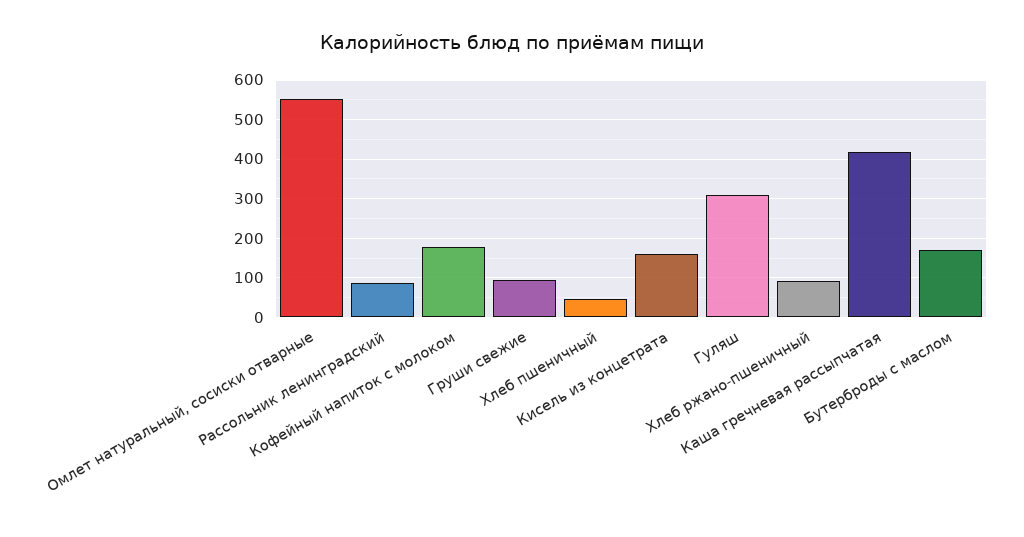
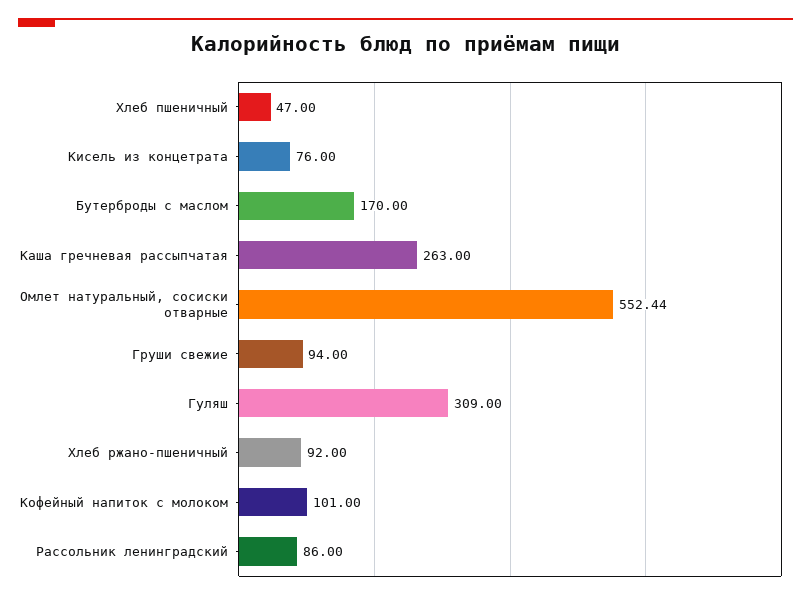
Кофейный напиток с молоком: 180 -> 101
Кисель из концетрата: 160 -> 76
Каша гречневая рассыпчатая: 420 -> 263

